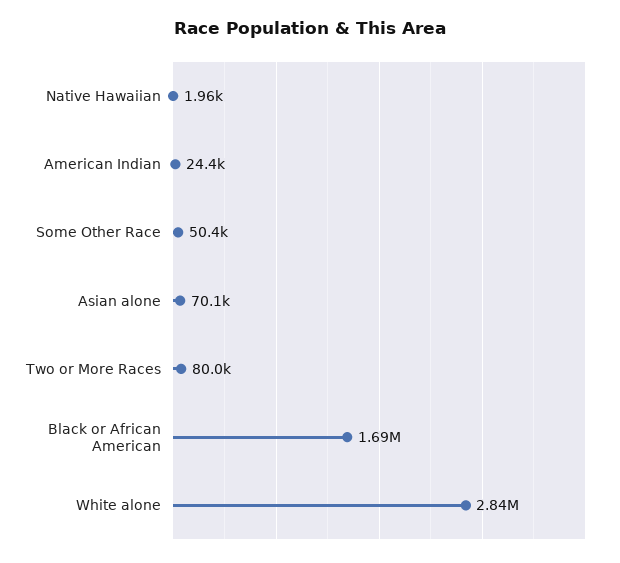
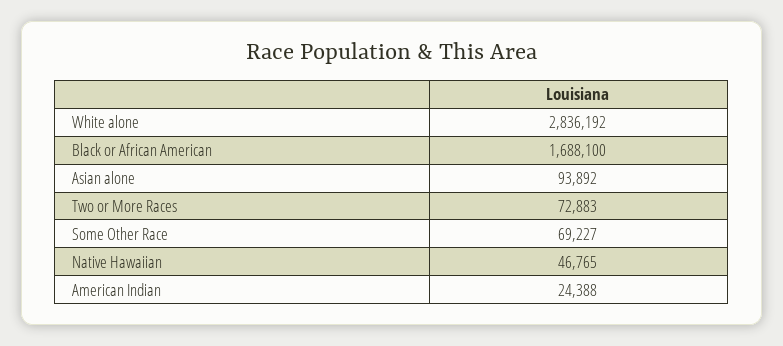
Native Hawaiian: 1960 -> 46765
Some Other Race: 50400 -> 69227
Asian alone: 70100 -> 93892
Two or More Races: 80000 -> 72883

